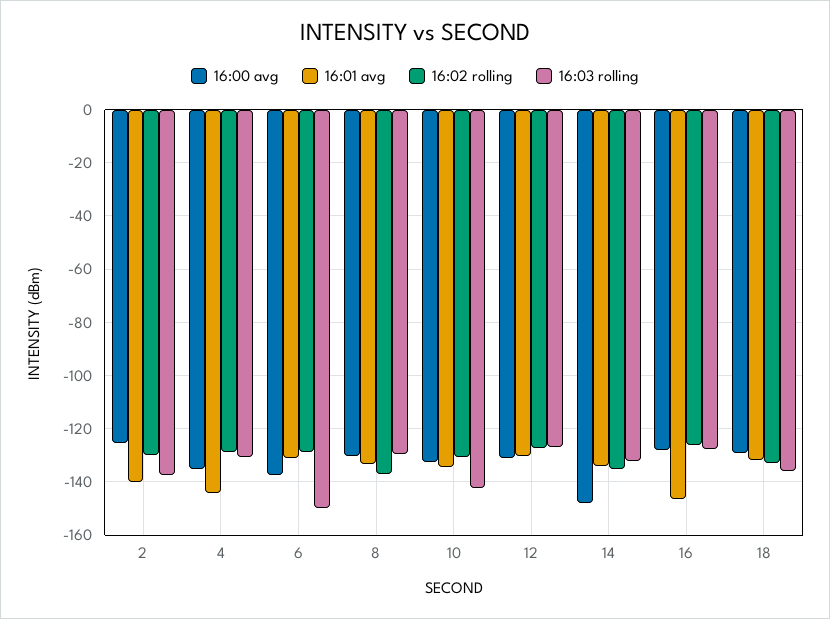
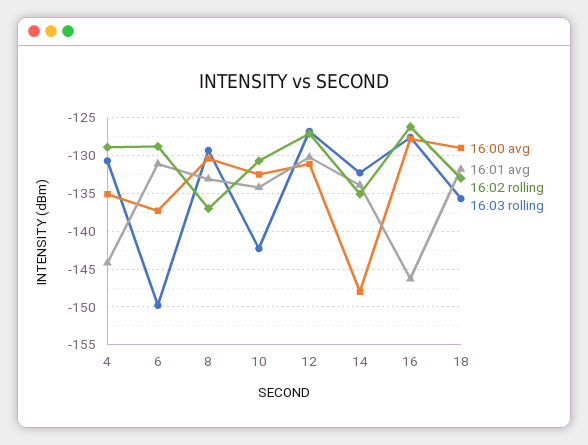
16:00 avg, 2: -125 -> none
16:01 avg, 2: -140 -> none
16:02 rolling, 2: -130 -> none
16:03 rolling, 2: -137.5 -> none

